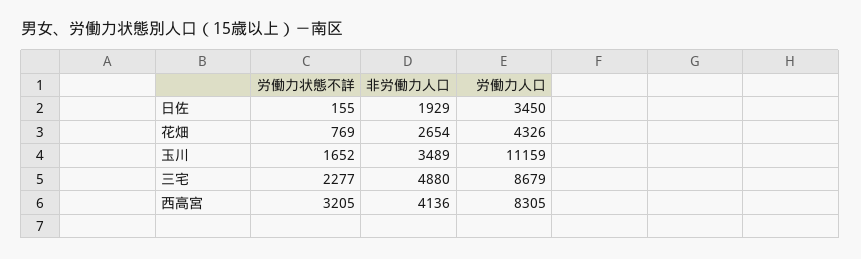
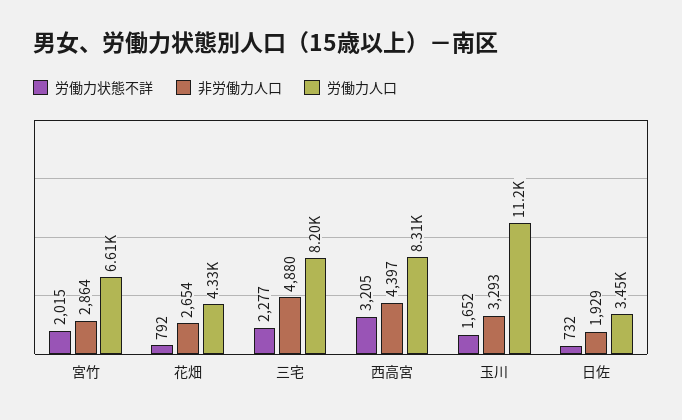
労働力状態不詳, 日佐: 155 -> 732
労働力状態不詳, 花畑: 769 -> 792
非労働力人口, 玉川: 3489 -> 3293
労働力人口, 三宅: 8679 -> 8200
非労働力人口, 西高宮: 4136 -> 4397
労働力状態不詳, 宮竹: none -> 2015
非労働力人口, 宮竹: none -> 2864
労働力人口, 宮竹: none -> 6610

